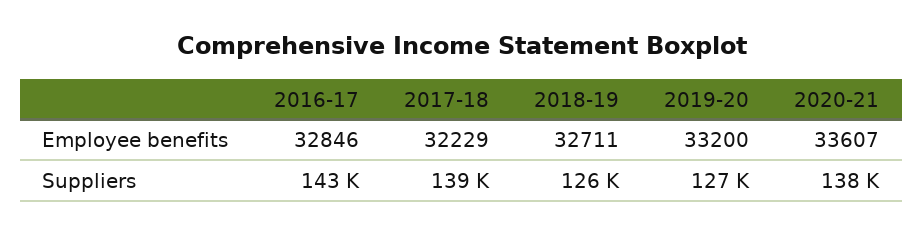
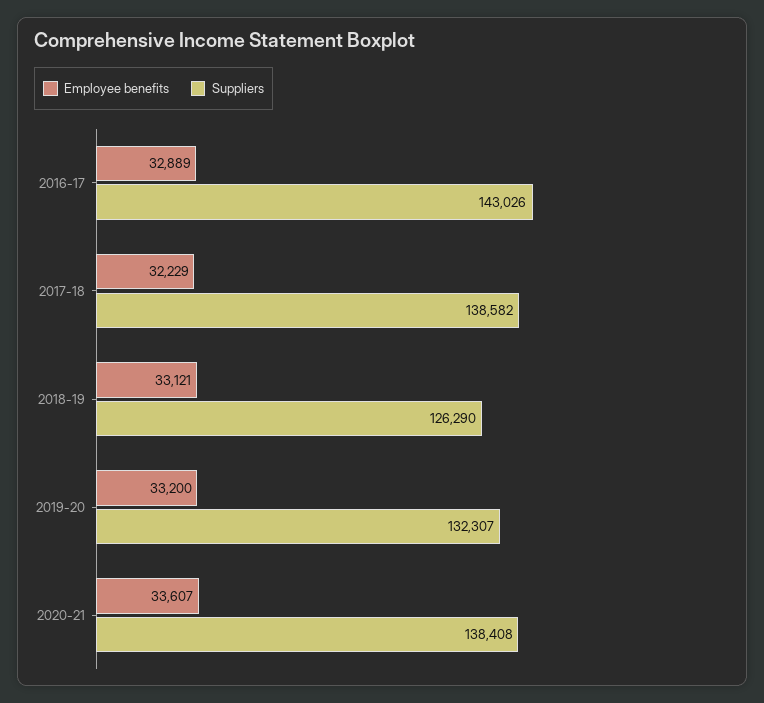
Employee benefits, 2016-17: 32846 -> 32889
Employee benefits, 2018-19: 32711 -> 33121
Suppliers, 2019-20: 127000 -> 132307

